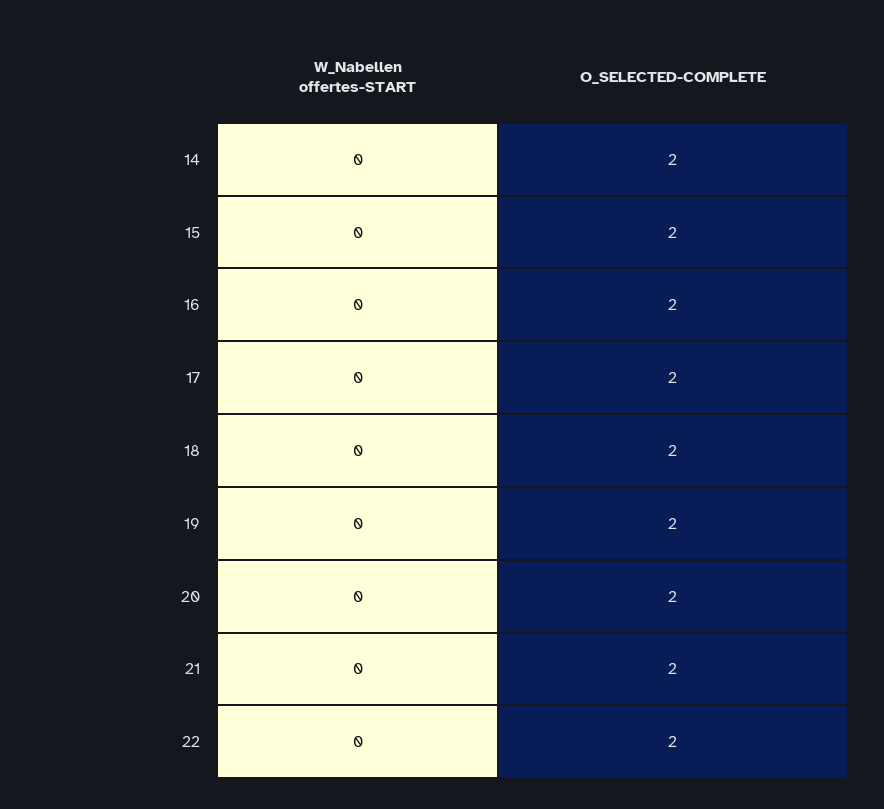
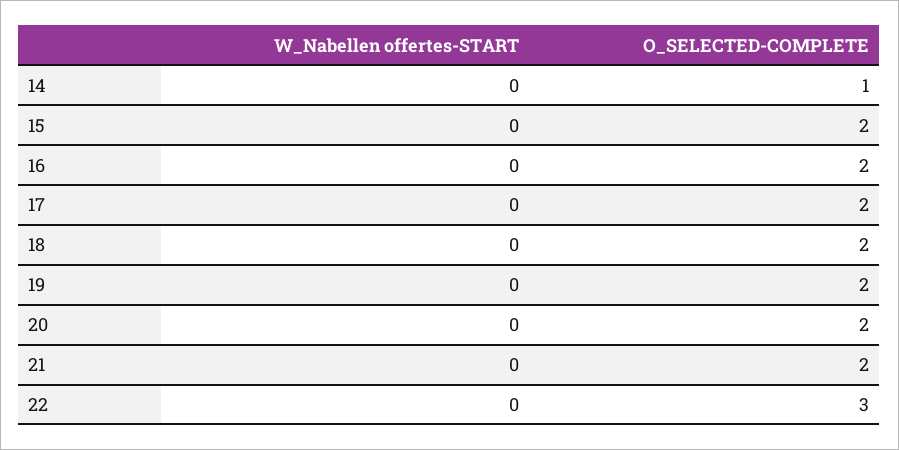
O_SELECTED-COMPLETE, 14: 2 -> 1
O_SELECTED-COMPLETE, 22: 2 -> 3

